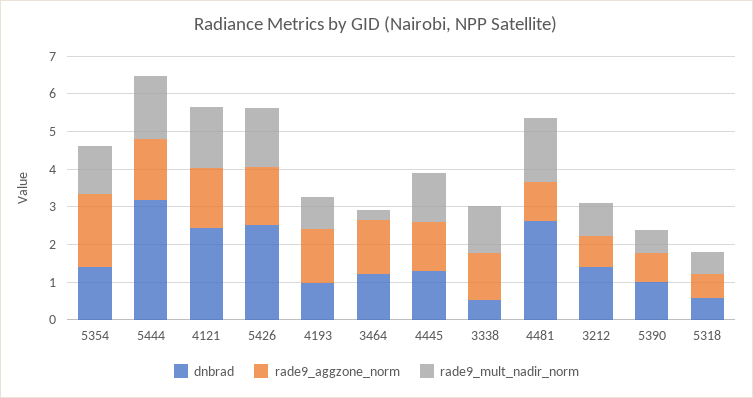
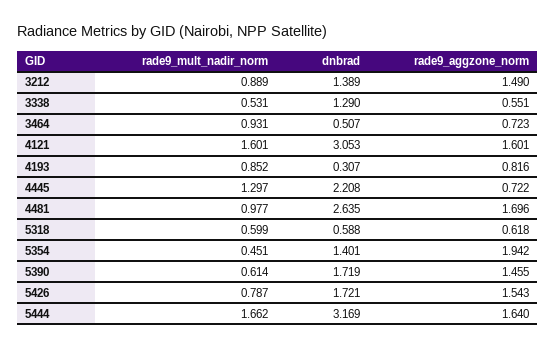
rade9_mult_nadir_norm, 5354: 1.25 -> 0.451
dnbrad, 4121: 2.5 -> 3.053
dnbrad, 5426: 2.5 -> 1.721
rade9_mult_nadir_norm, 5426: 1.5 -> 0.787
dnbrad, 4193: 1 -> 0.307
rade9_aggzone_norm, 4193: 1.5 -> 0.816
dnbrad, 3464: 1.25 -> 0.507
rade9_aggzone_norm, 3464: 1.5 -> 0.723
rade9_mult_nadir_norm, 3464: 0.25 -> 0.931
dnbrad, 4445: 1.25 -> 2.208
rade9_aggzone_norm, 4445: 1.25 -> 0.722
dnbrad, 3338: 0.5 -> 1.29
rade9_aggzone_norm, 3338: 1.25 -> 0.551
rade9_mult_nadir_norm, 3338: 1.25 -> 0.531
rade9_aggzone_norm, 4481: 1 -> 1.696
rade9_mult_nadir_norm, 4481: 1.75 -> 0.977
rade9_aggzone_norm, 3212: 0.75 -> 1.49
dnbrad, 5390: 1 -> 1.719
rade9_aggzone_norm, 5390: 0.75 -> 1.455

